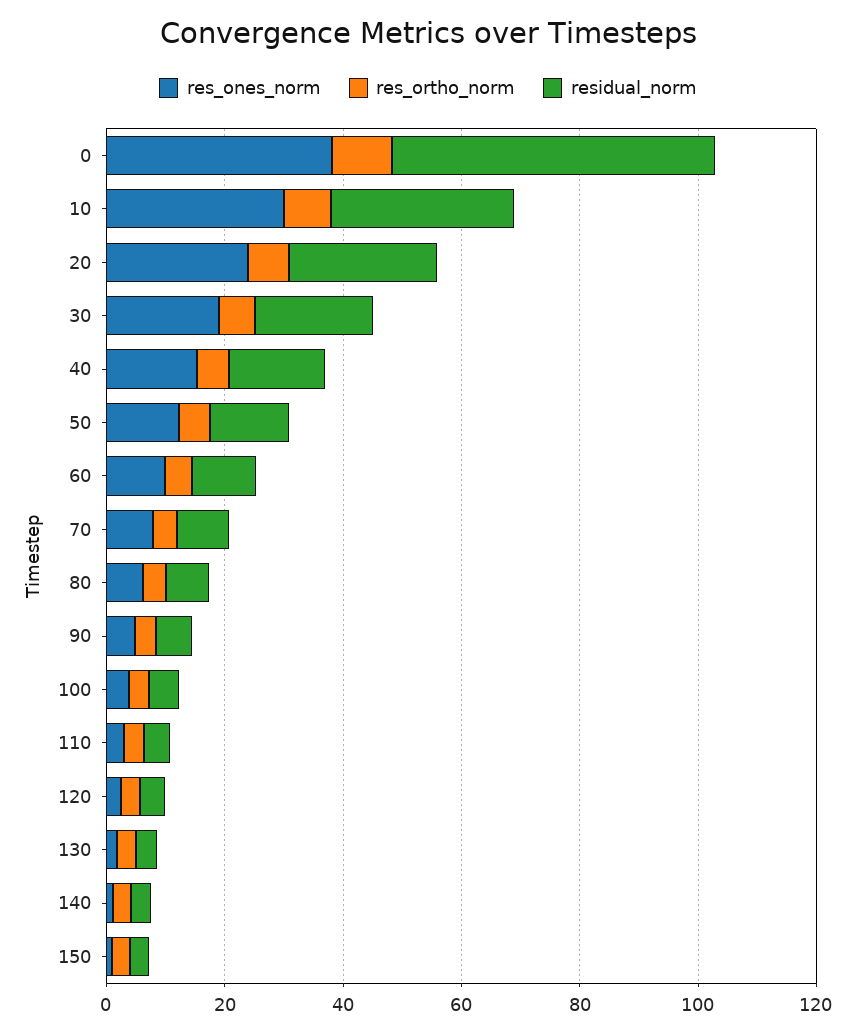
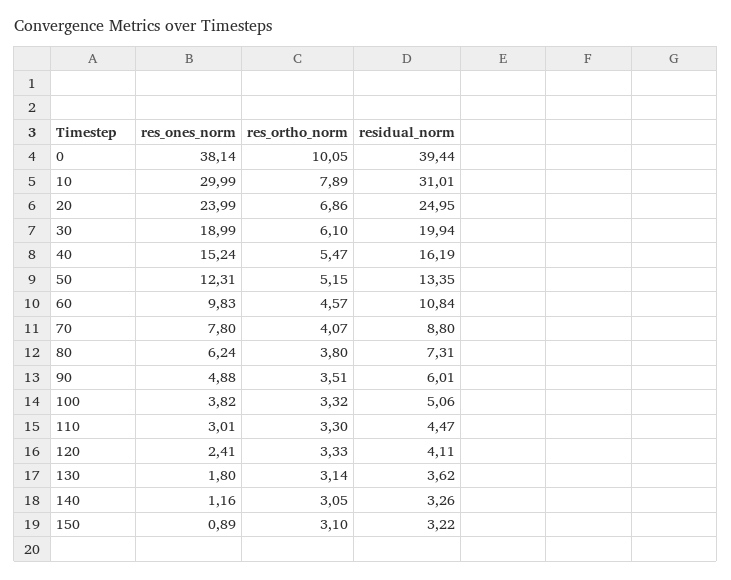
residual_norm, 0: 55 -> 39.44

